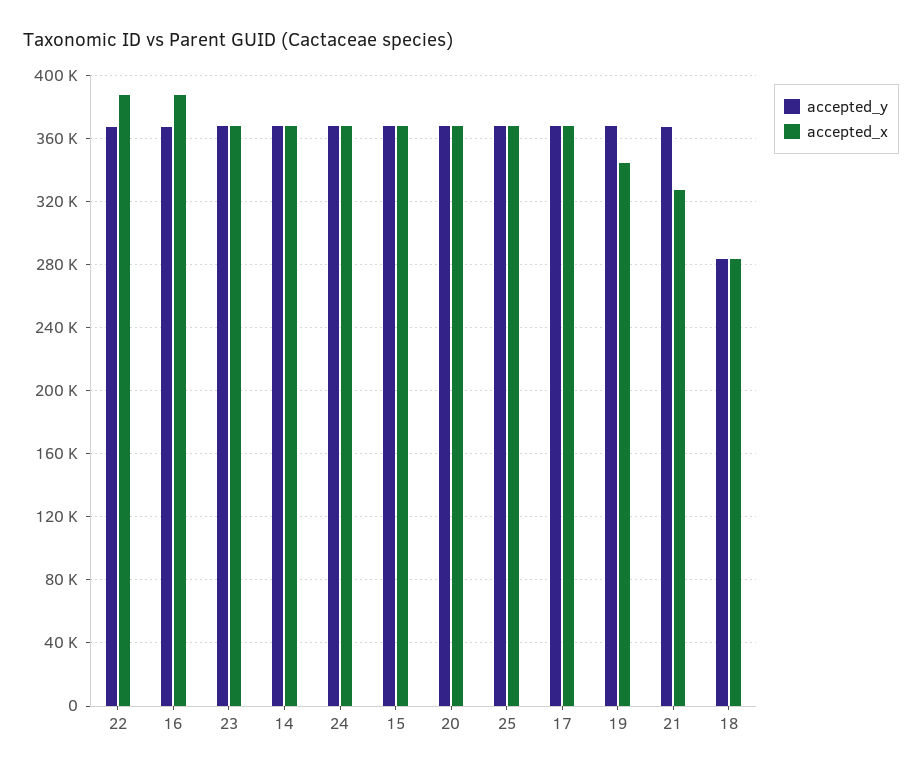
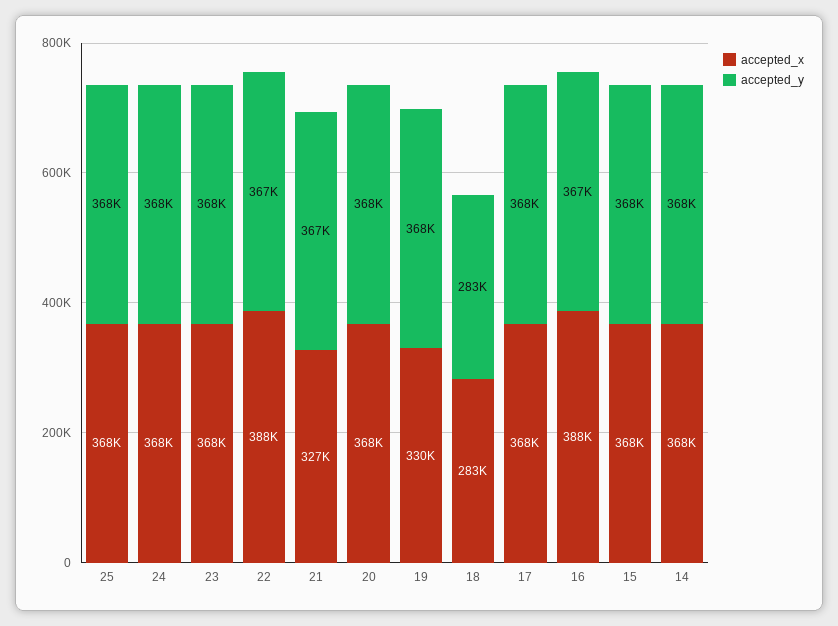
accepted_x, 19: 345000 -> 330000

